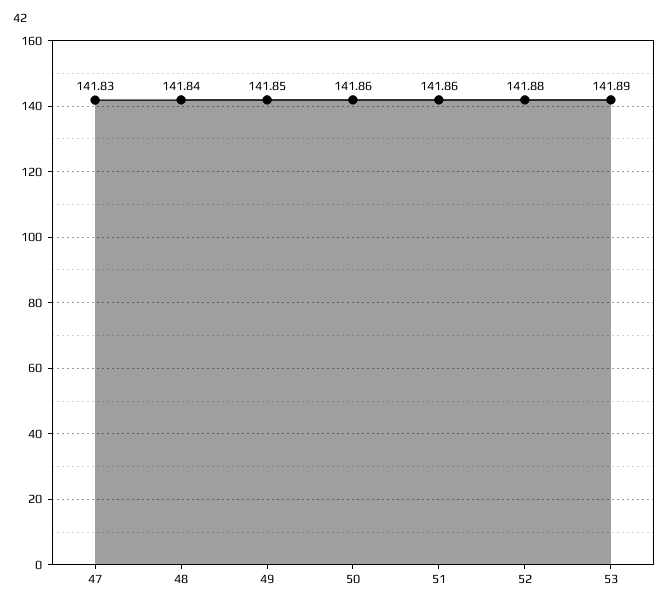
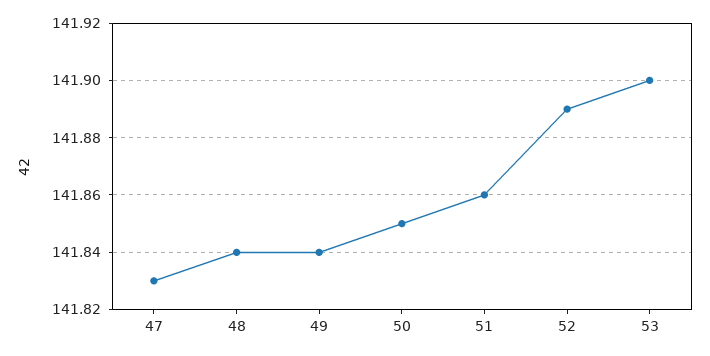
49: 141.85 -> 141.84
50: 141.86 -> 141.85
52: 141.88 -> 141.89
53: 141.89 -> 141.9

